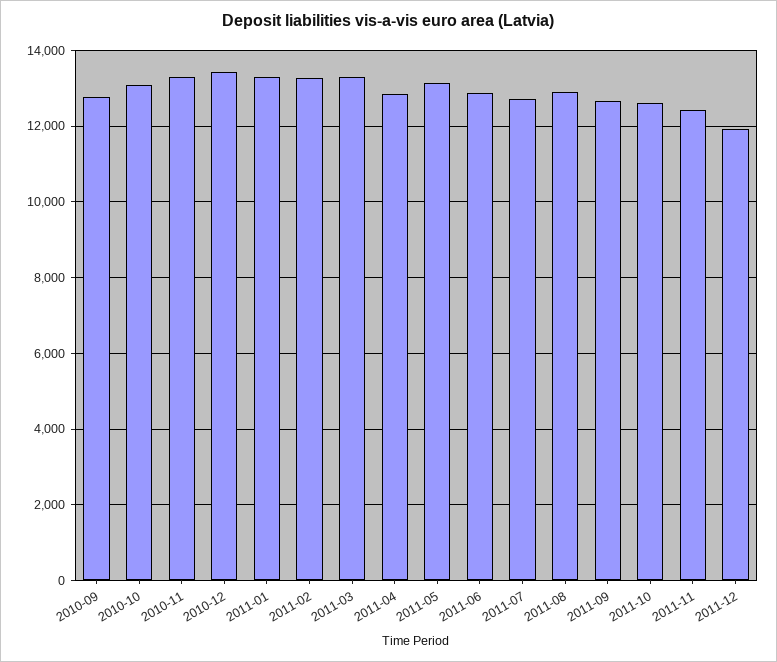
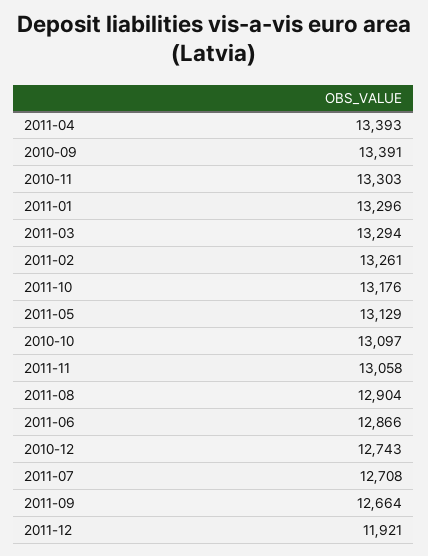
2010-09: 12800 -> 13391
2010-12: 13400 -> 12743
2011-04: 12800 -> 13393
2011-10: 12600 -> 13176
2011-11: 12400 -> 13058

